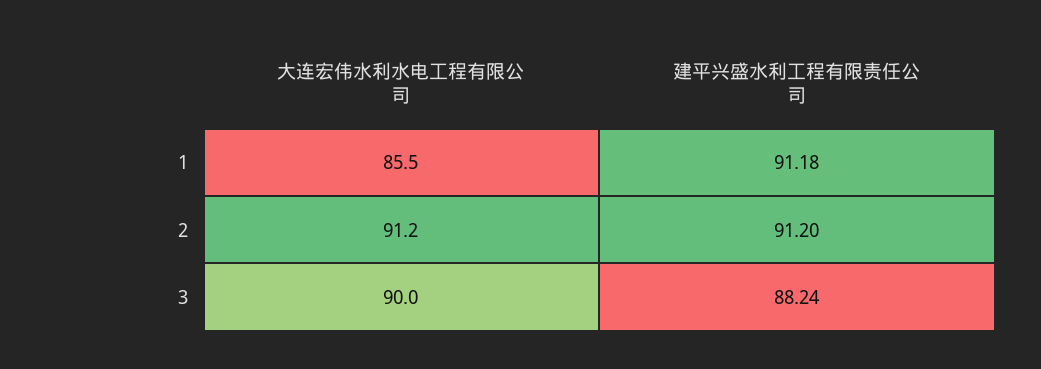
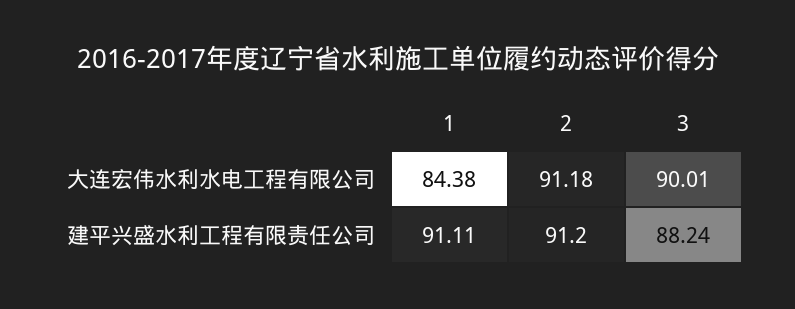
大连宏伟水利水电工程有限公司, 1: 85.5 -> 84.38
建平兴盛水利工程有限责任公司, 1: 91.18 -> 91.11

